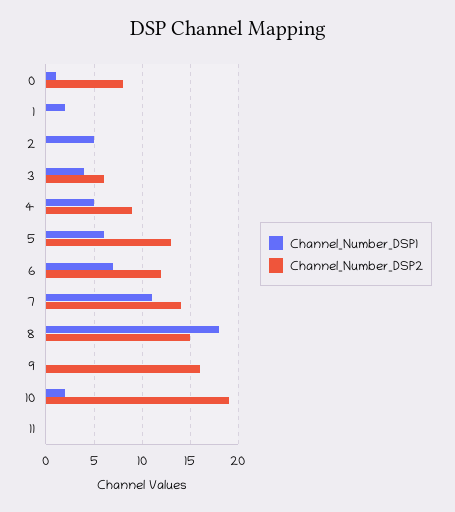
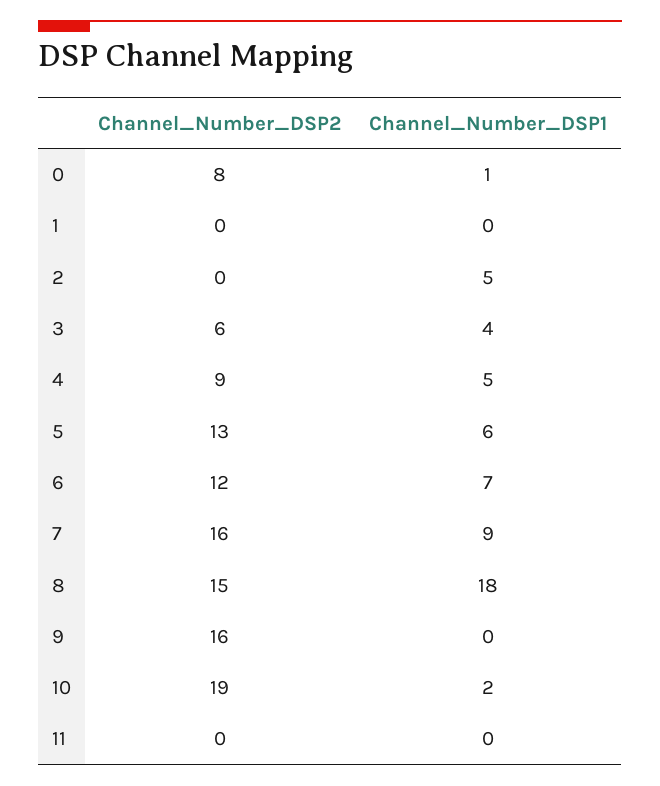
Channel_Number_DSP1, 1: 2 -> 0
Channel_Number_DSP1, 7: 11 -> 9
Channel_Number_DSP2, 7: 14 -> 16

